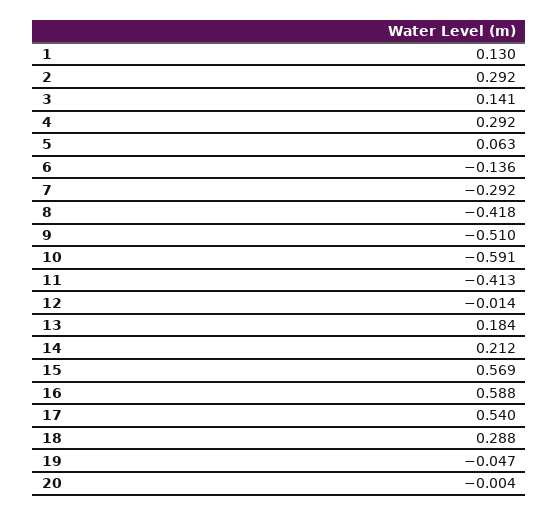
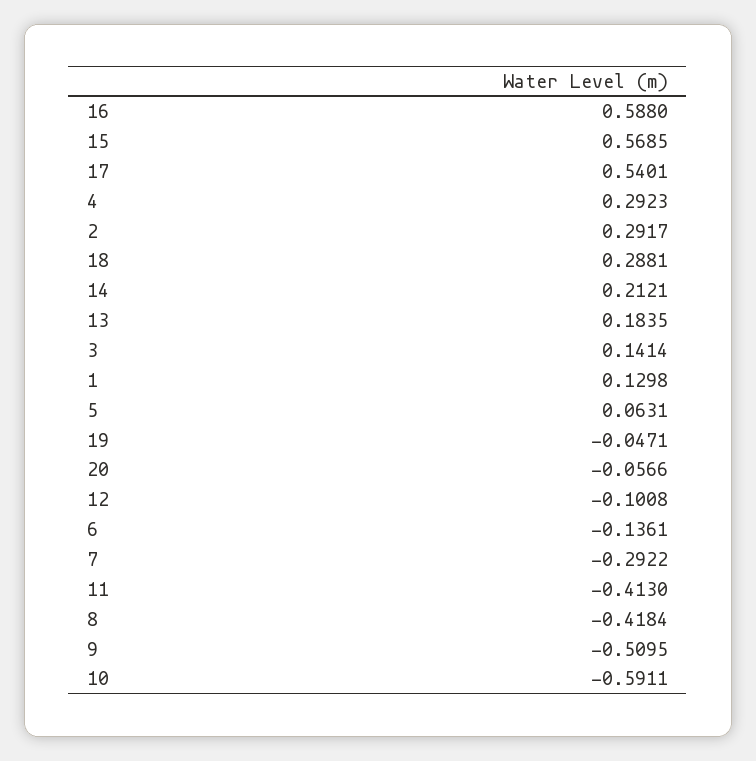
12: -0.014 -> -0.1008
20: -0.004 -> -0.0566

